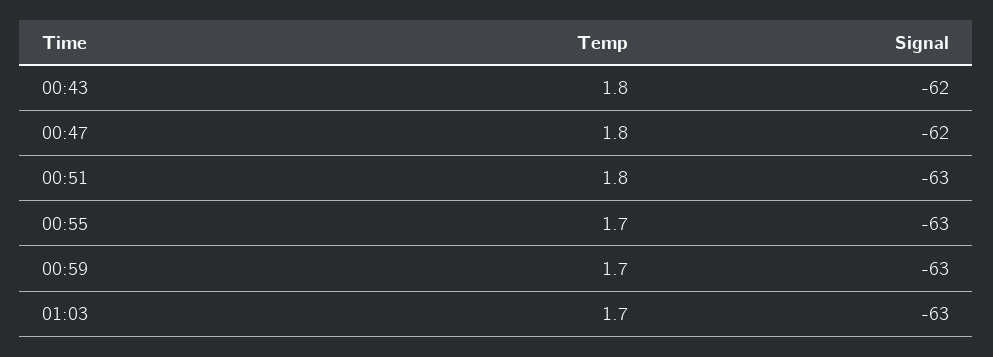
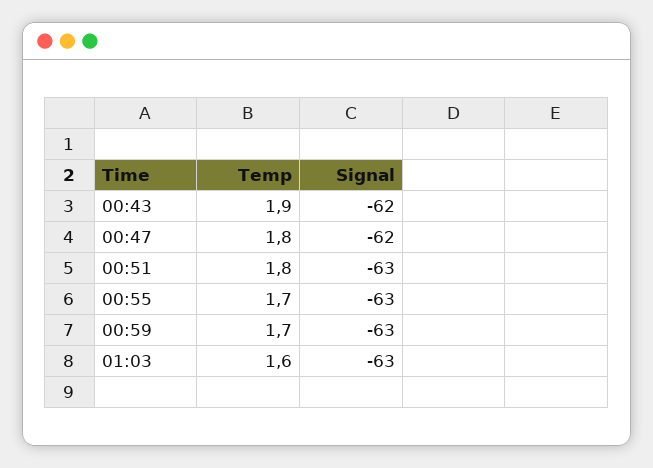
Temp, 00:43: 1.8 -> 1.9
Temp, 01:03: 1.7 -> 1.6

